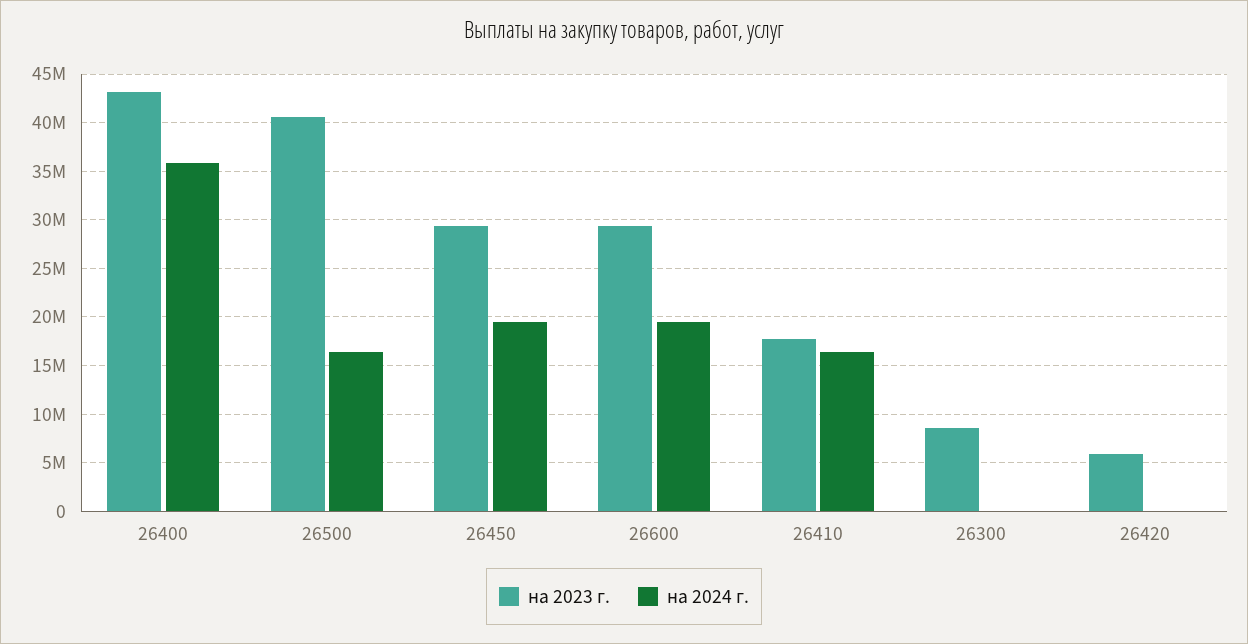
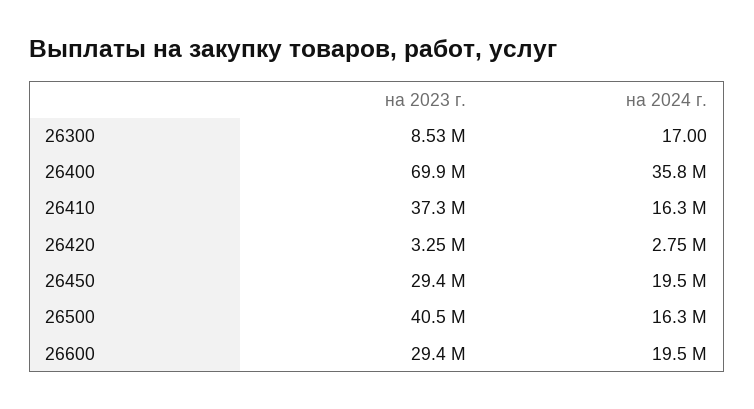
на 2023 г., 26400: 43000000 -> 69900000
на 2023 г., 26410: 18000000 -> 37300000
на 2023 г., 26420: 6000000 -> 3250000
на 2024 г., 26420: 0 -> 2750000

